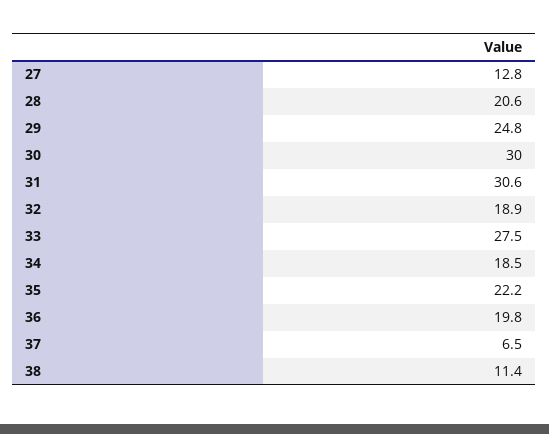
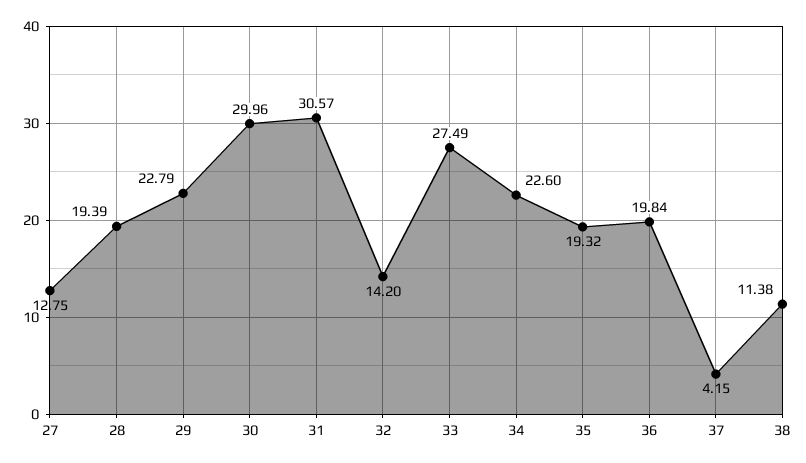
28: 20.6 -> 19.39
29: 24.8 -> 22.79
32: 18.9 -> 14.2
34: 18.5 -> 22.6
35: 22.2 -> 19.32
37: 6.5 -> 4.15

